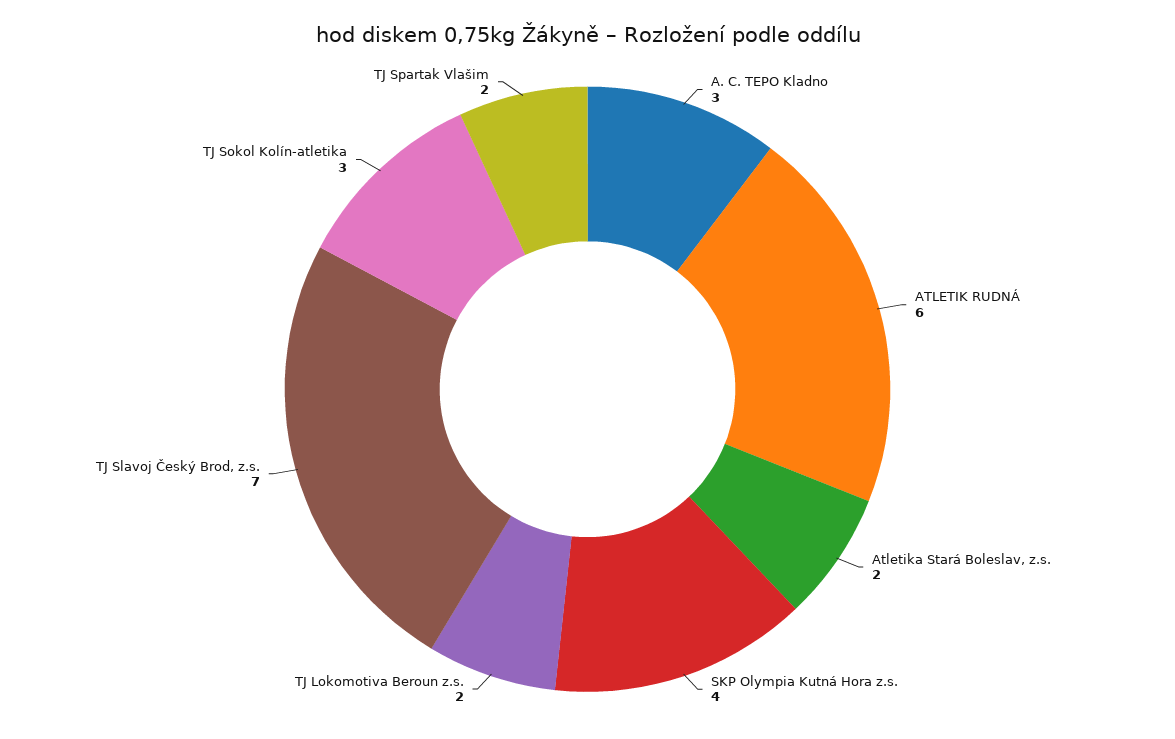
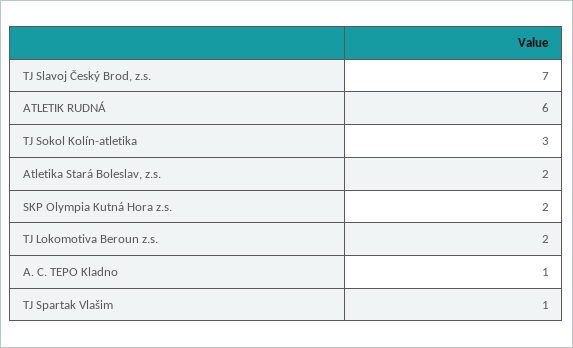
A. C. TEPO Kladno: 3 -> 1
SKP Olympia Kutná Hora z.s.: 4 -> 2
TJ Spartak Vlašim: 2 -> 1

